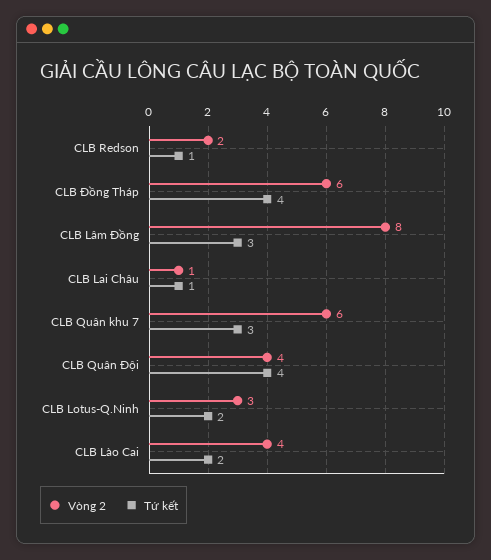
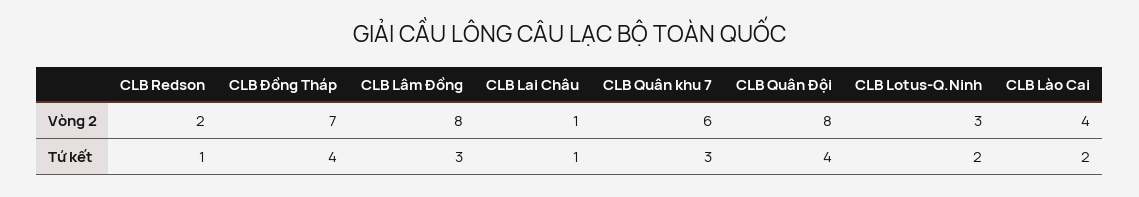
Vòng 2, CLB Đồng Tháp: 6 -> 7
Vòng 2, CLB Quân Đội: 4 -> 8

